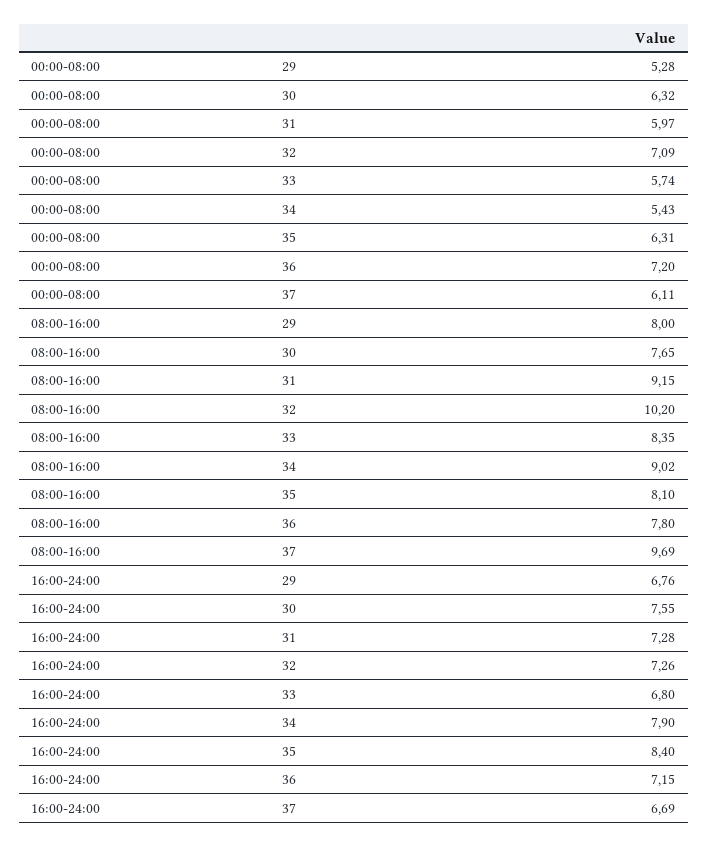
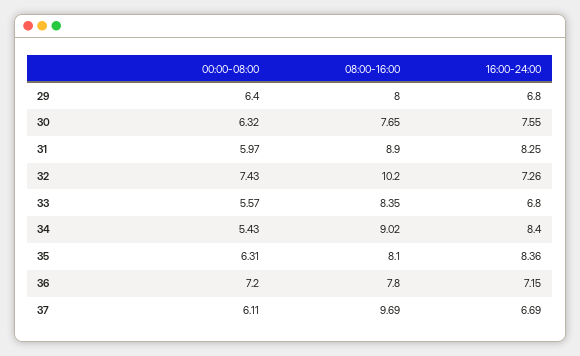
00:00-08:00, 29: 5.28 -> 6.4
00:00-08:00, 32: 7.09 -> 7.43
00:00-08:00, 33: 5.74 -> 5.57
08:00-16:00, 31: 9.15 -> 8.9
16:00-24:00, 29: 6.76 -> 6.8
16:00-24:00, 31: 7.28 -> 8.25
16:00-24:00, 34: 7.9 -> 8.4
16:00-24:00, 35: 8.4 -> 8.36

